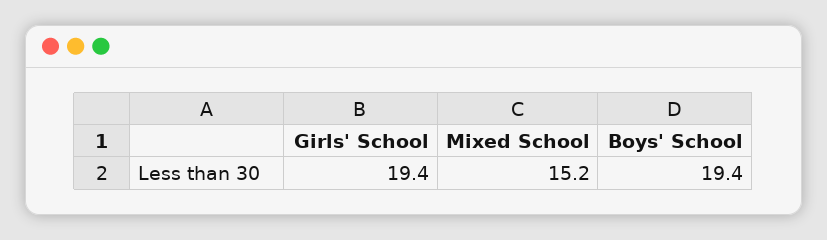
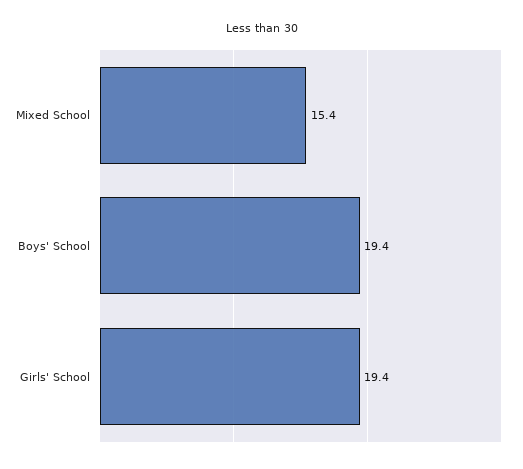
Mixed School: 15.2 -> 15.4

